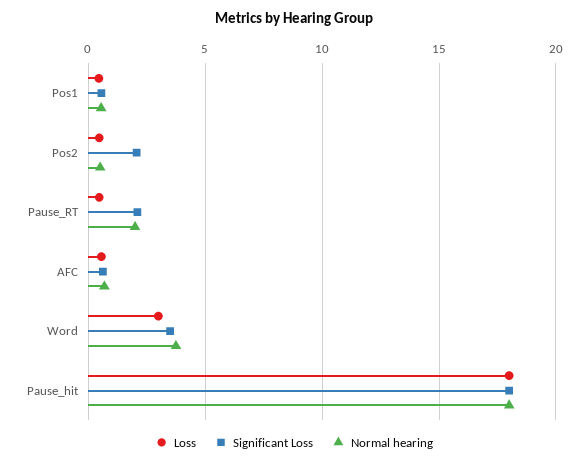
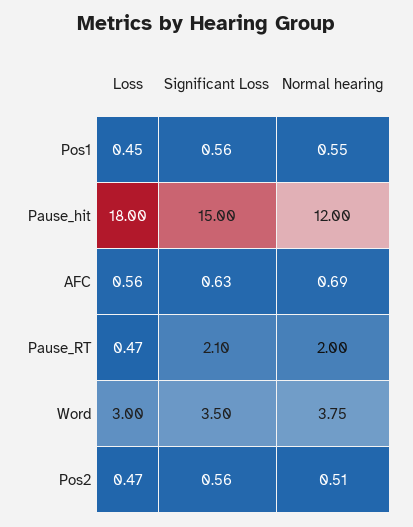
Significant Loss, Pos2: 2 -> 0.56
Significant Loss, Pause_hit: 18 -> 15
Normal hearing, Pause_hit: 18 -> 12

